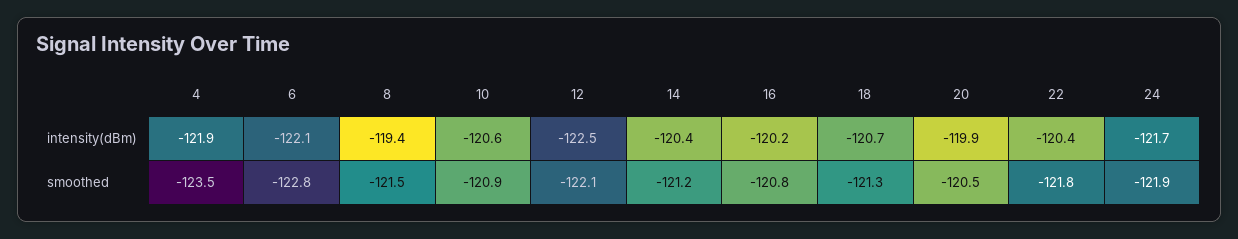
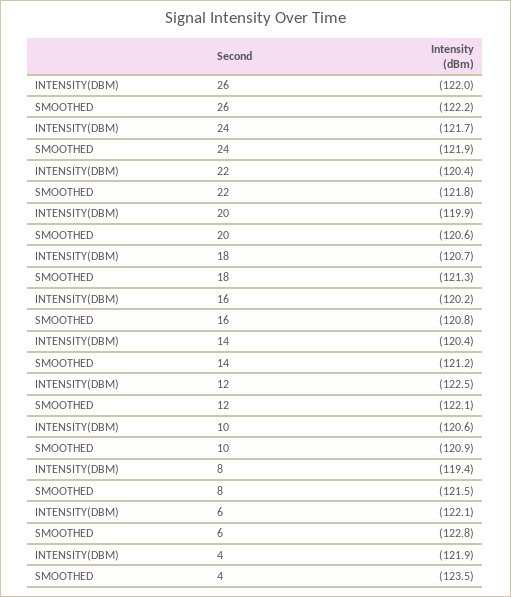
20, smoothed: -120.5 -> -120.6
26, intensity(dBm): none -> -122
26, smoothed: none -> -122.2

